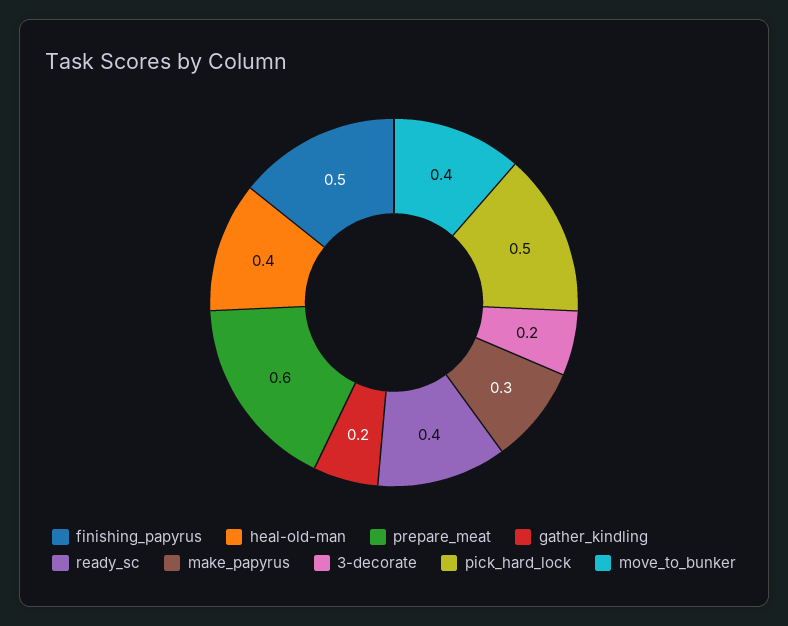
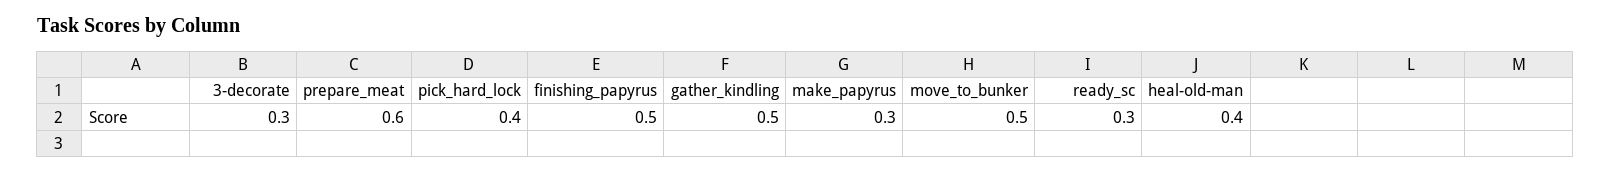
gather_kindling: 0.2 -> 0.5
ready_sc: 0.4 -> 0.3
3-decorate: 0.2 -> 0.3
pick_hard_lock: 0.5 -> 0.4
move_to_bunker: 0.4 -> 0.5

